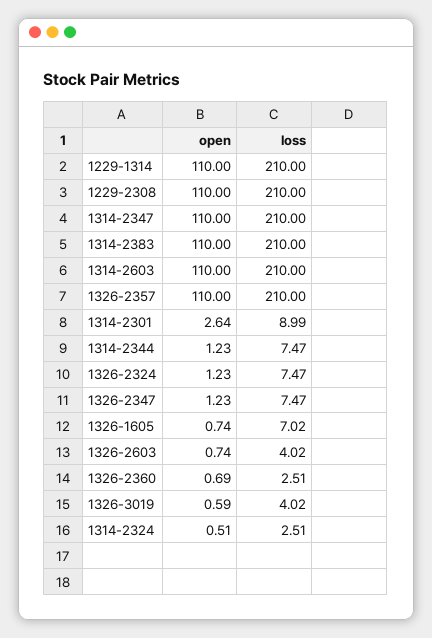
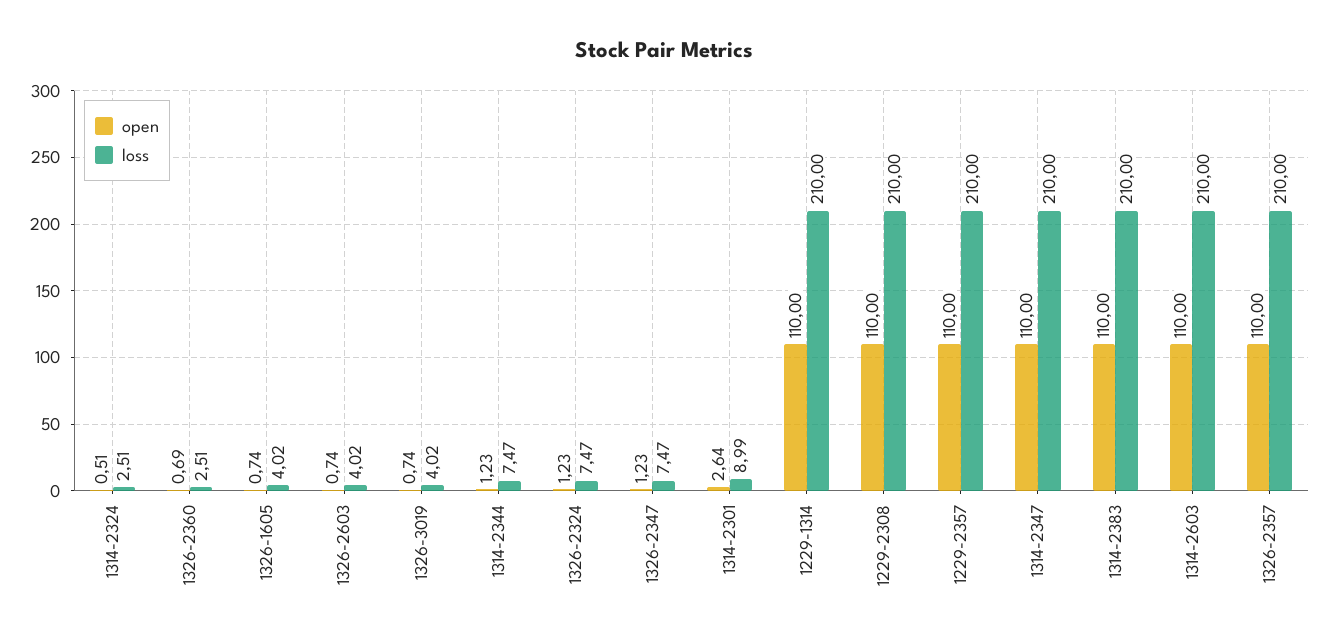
loss, 1326-1605: 7.02 -> 4.02
open, 1326-3019: 0.59 -> 0.74
open, 1229-2357: none -> 110
loss, 1229-2357: none -> 210

